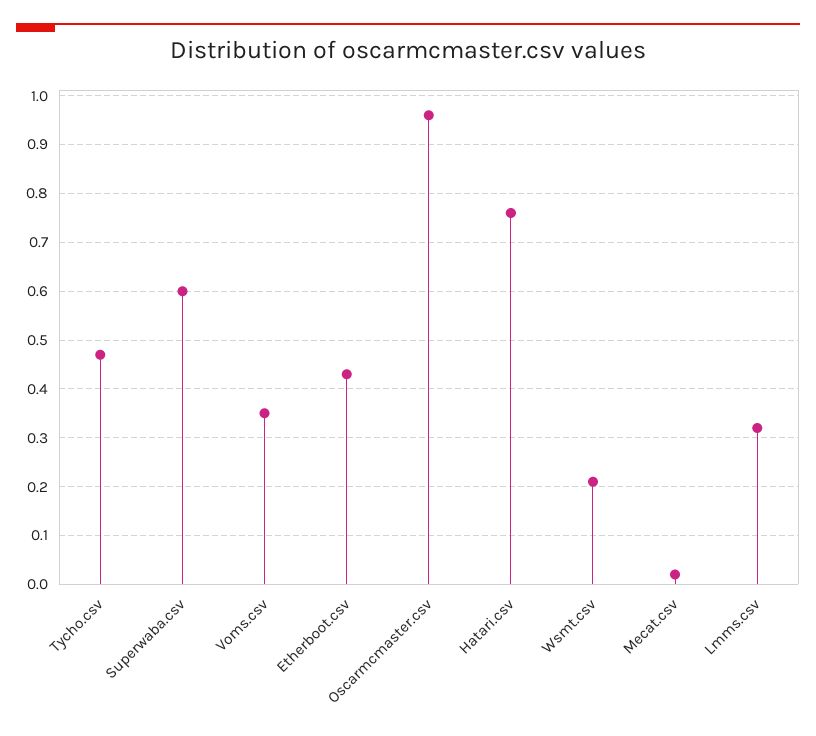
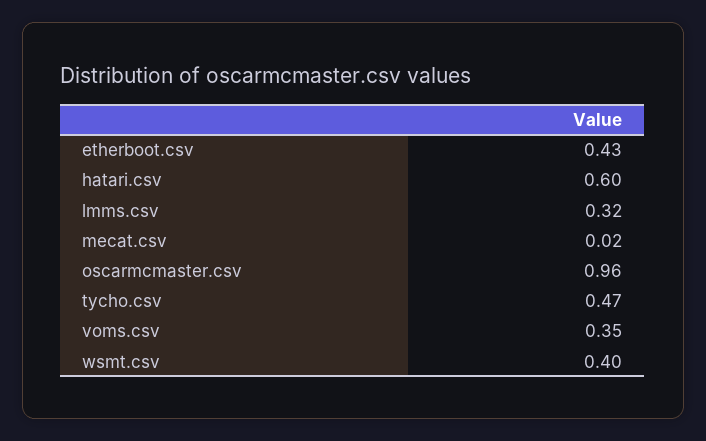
Superwaba.csv: 0.6 -> none
Hatari.csv: 0.75 -> 0.6
Wsmt.csv: 0.2 -> 0.4

